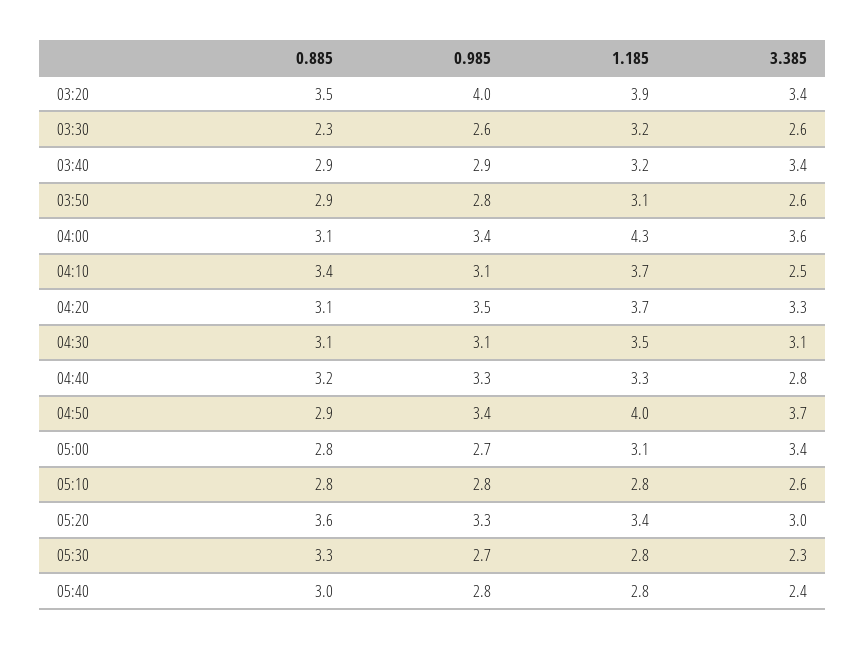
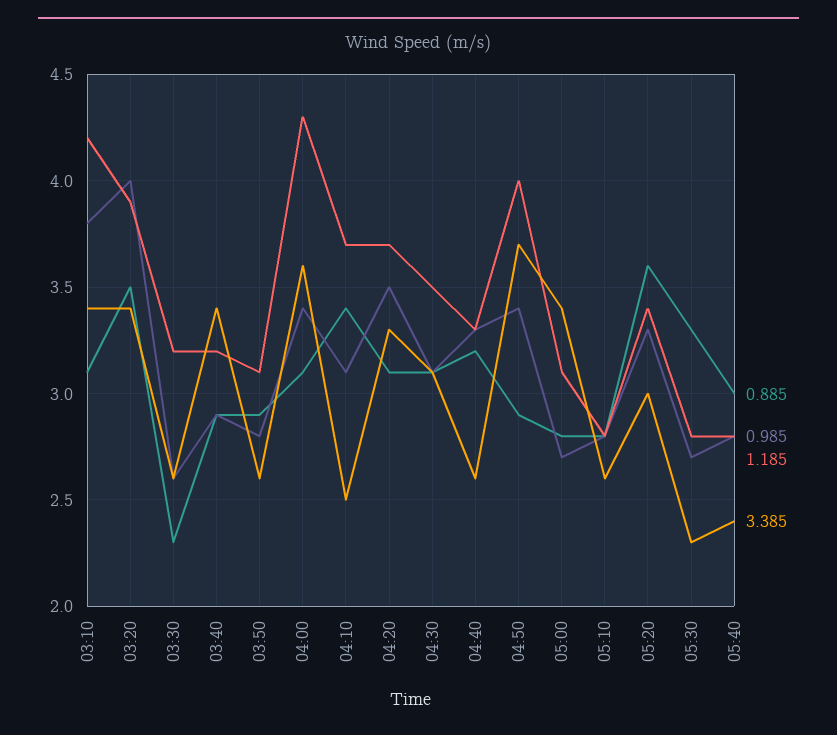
3.385, 04:40: 2.8 -> 2.6
0.885, 03:10: none -> 3.1
0.985, 03:10: none -> 3.8
1.185, 03:10: none -> 4.2
3.385, 03:10: none -> 3.4

